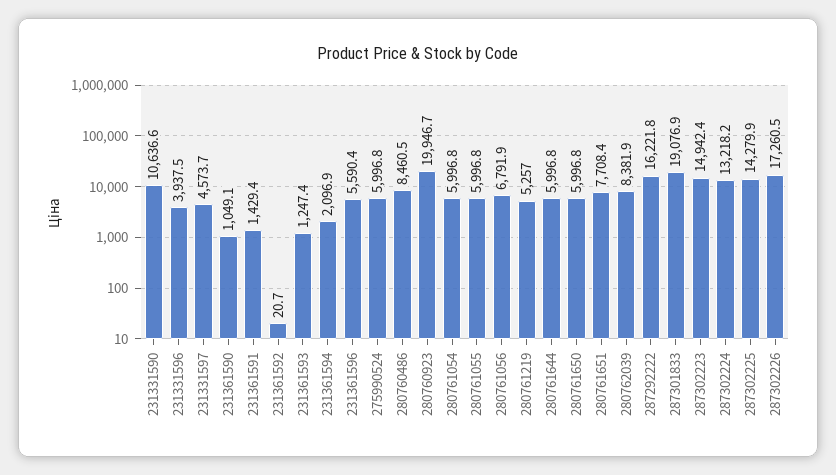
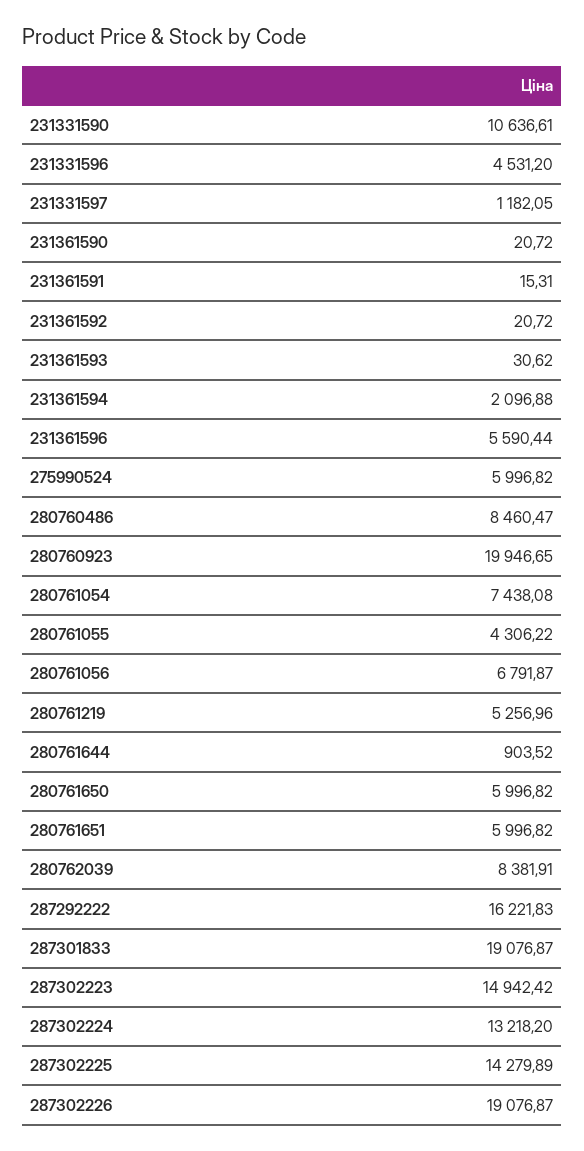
231331596: 3937.5 -> 4531.2
231331597: 4573.7 -> 1182.05
231361590: 1049.1 -> 20.72
231361591: 1429.4 -> 15.31
231361593: 1247.4 -> 30.62
280761054: 5996.8 -> 7438.08
280761055: 5996.8 -> 4306.22
280761644: 5996.8 -> 903.52
280761651: 7708.4 -> 5996.82
287302226: 17260.5 -> 19076.87

